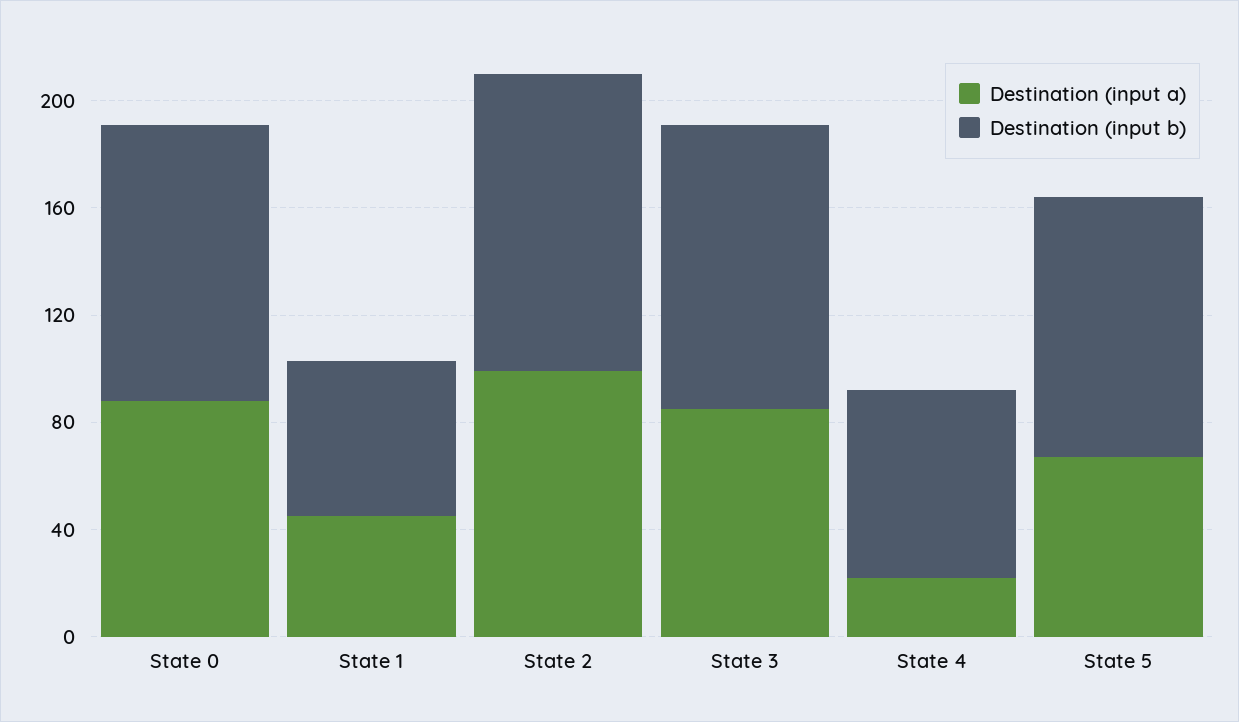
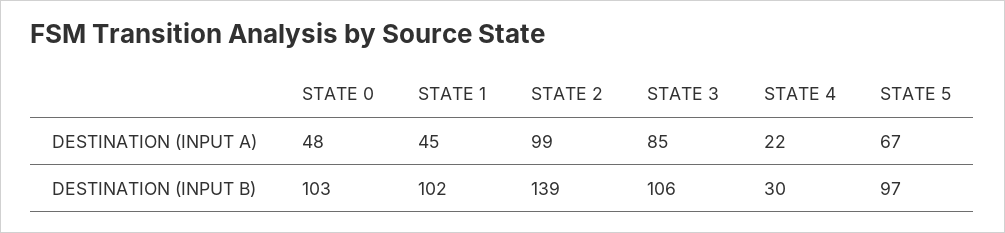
Destination (input a), State 0: 90 -> 48
Destination (input b), State 1: 60 -> 102
Destination (input b), State 2: 110 -> 139
Destination (input b), State 4: 70 -> 30

